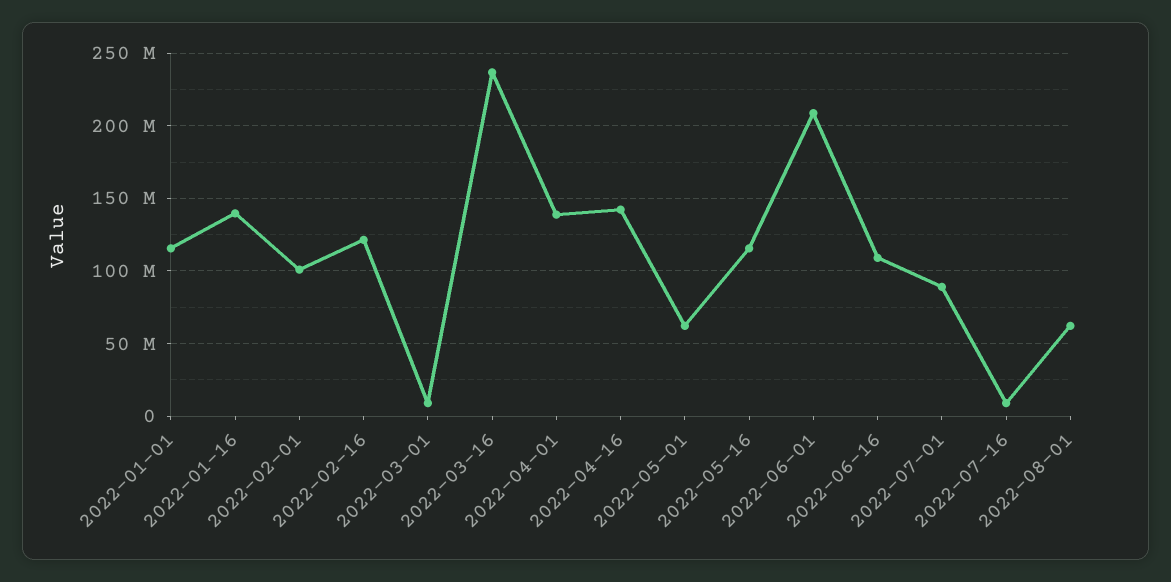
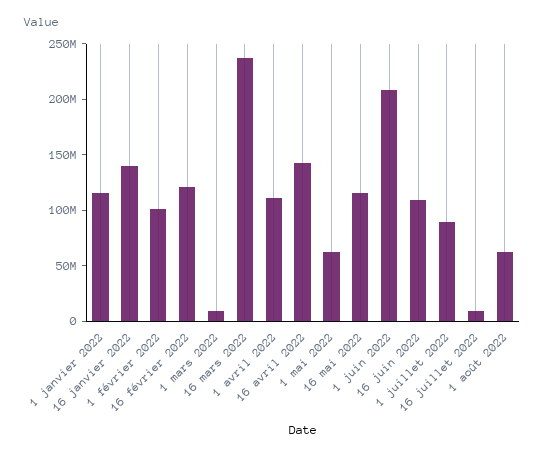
2022-04-01: 140000000 -> 110000000

